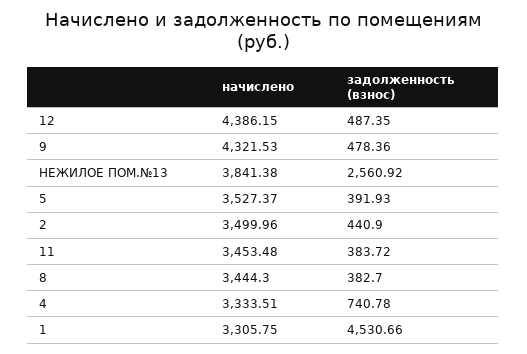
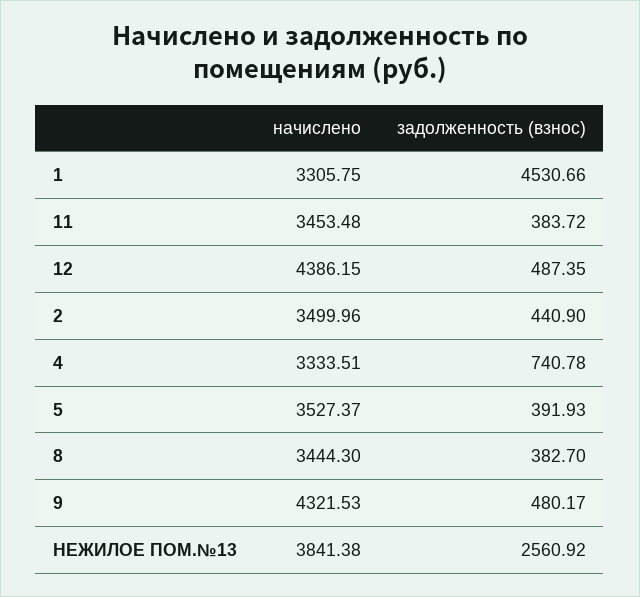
задолженность (взнос), 9: 478.36 -> 480.17

